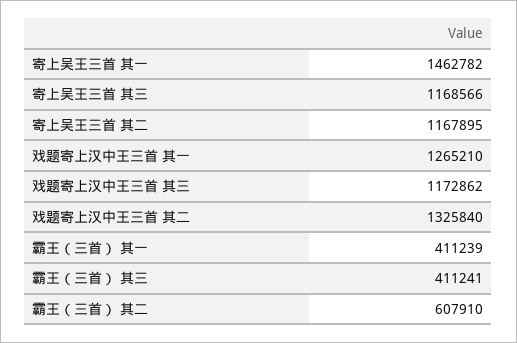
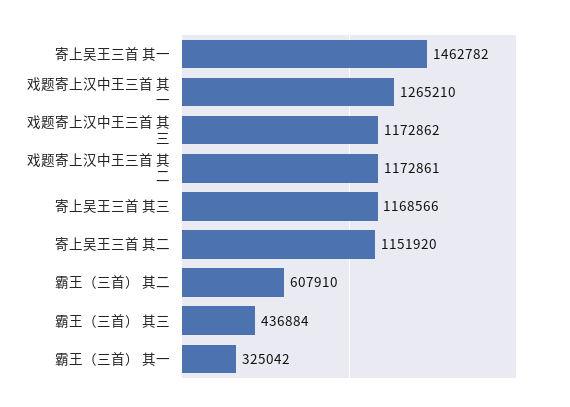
寄上吴王三首 其二: 1167895 -> 1151920
戏题寄上汉中王三首 其二: 1325840 -> 1172861
霸王（三首） 其一: 411239 -> 325042
霸王（三首） 其三: 411241 -> 436884

